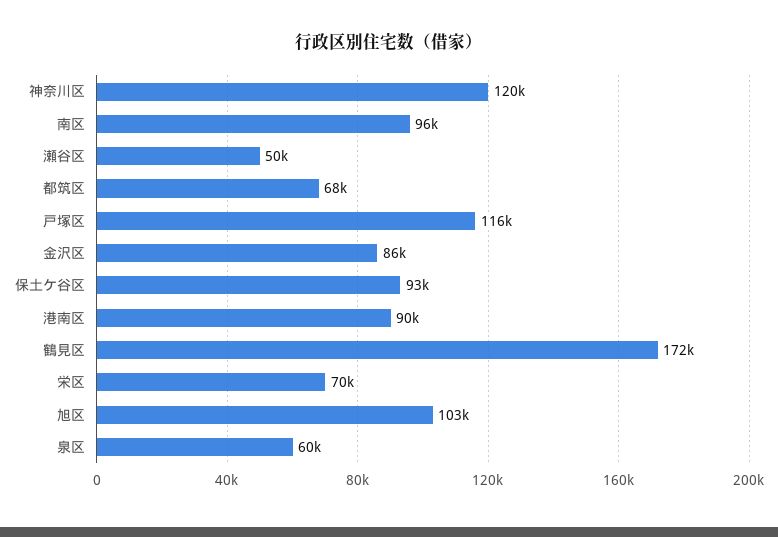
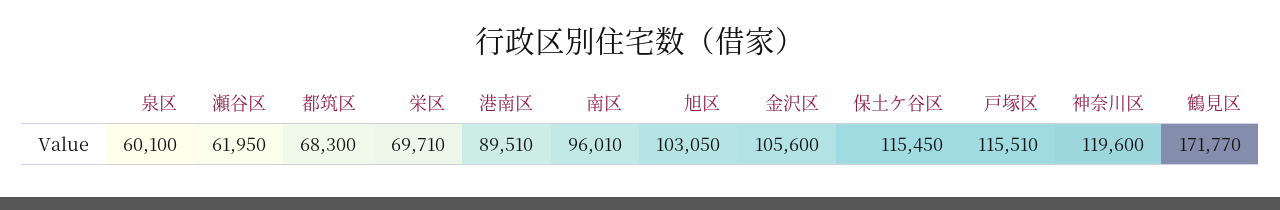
瀬谷区: 50000 -> 61950
金沢区: 86000 -> 105600
保土ケ谷区: 93000 -> 115450

